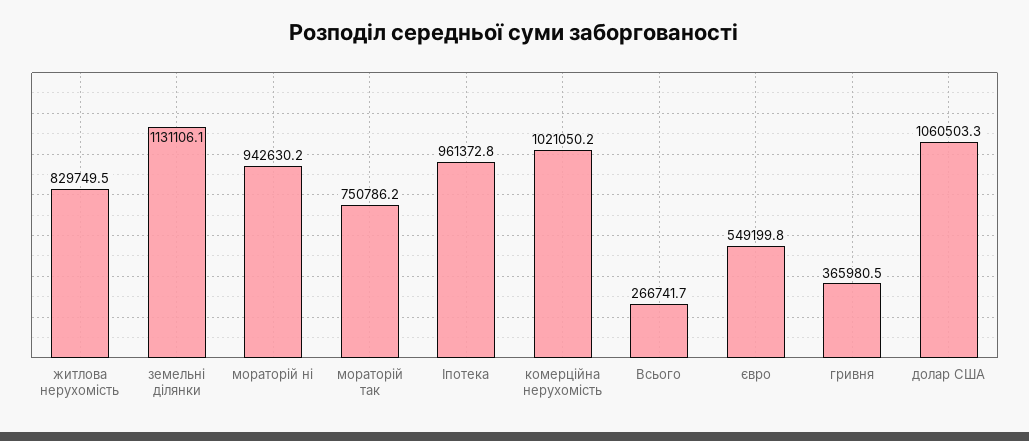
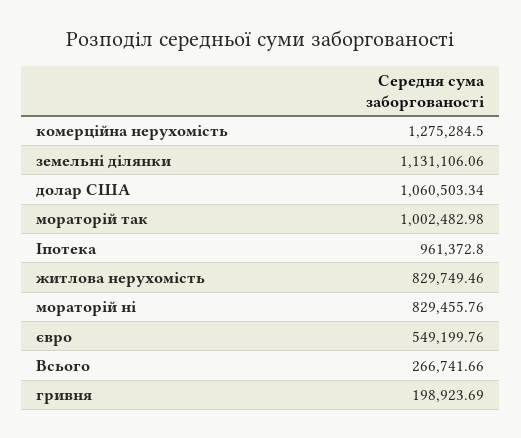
мораторій ні: 942630.2 -> 829455.76
мораторій так: 750786.2 -> 1002482.98
комерційна нерухомість: 1021050.2 -> 1275284.5
гривня: 365980.5 -> 198923.69

